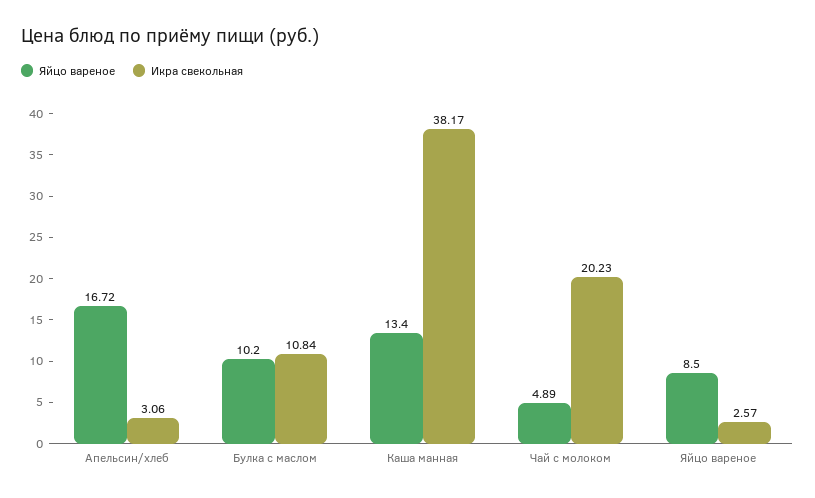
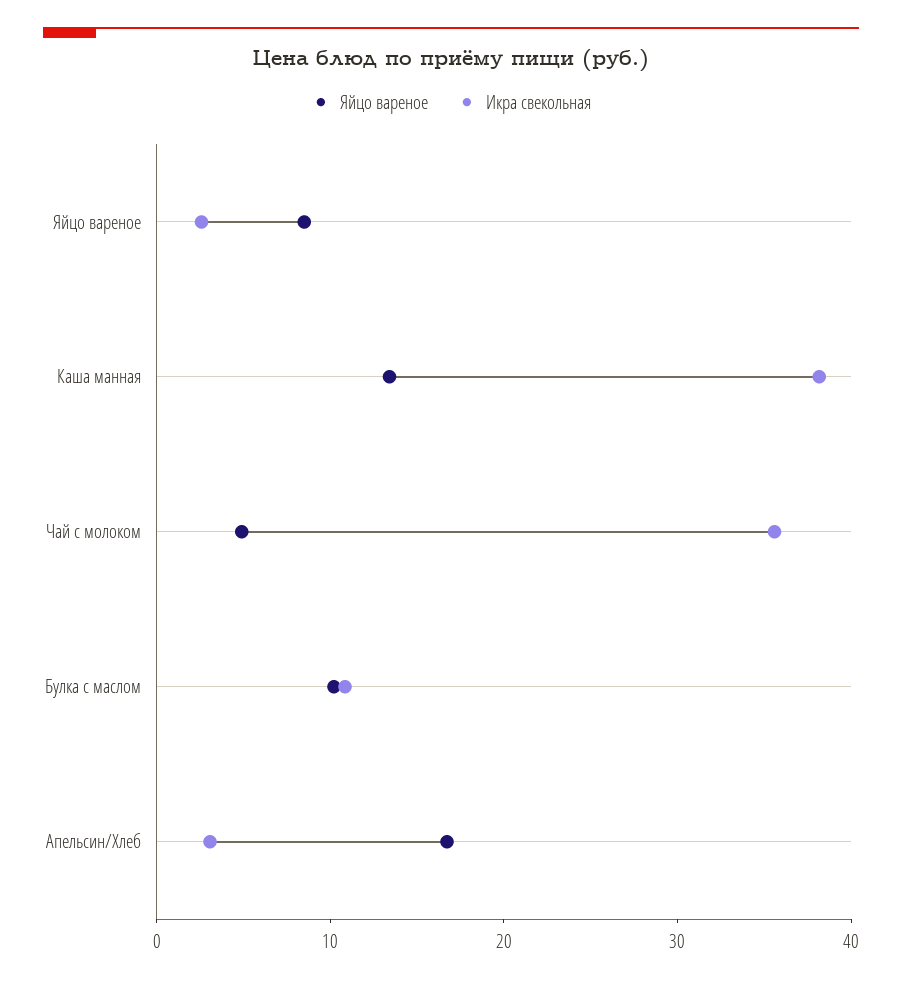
Икра свекольная, Чай с молоком: 20.23 -> 36

